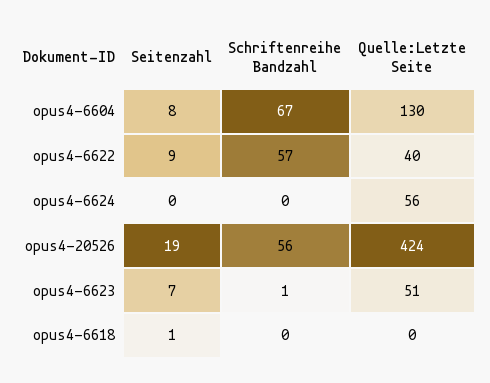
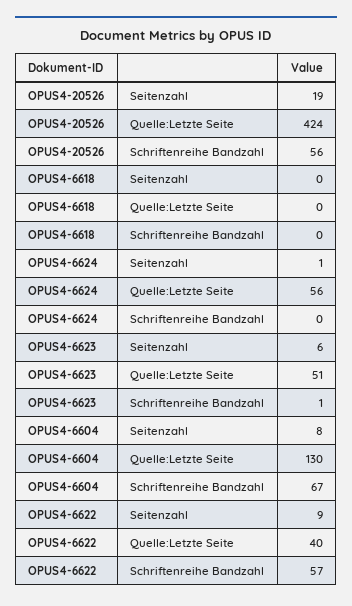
Seitenzahl, opus4-6624: 0 -> 1
Seitenzahl, opus4-6623: 7 -> 6
Seitenzahl, opus4-6618: 1 -> 0

